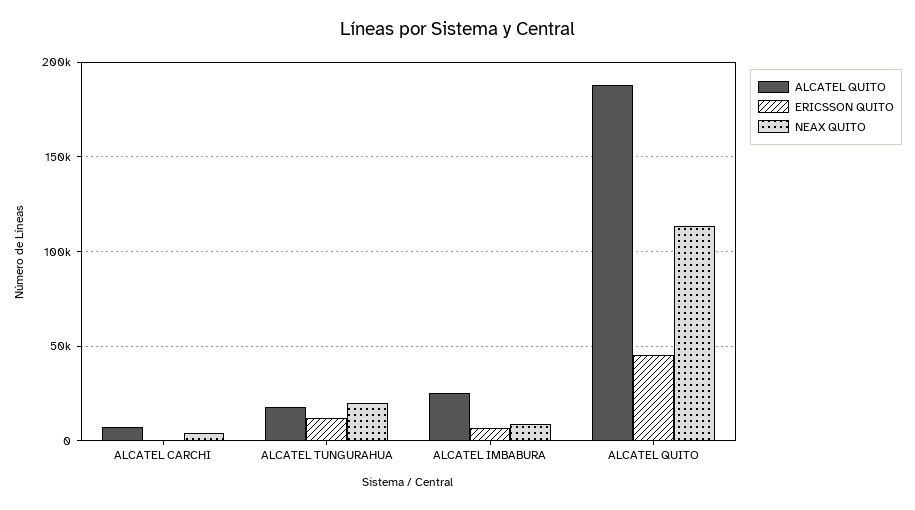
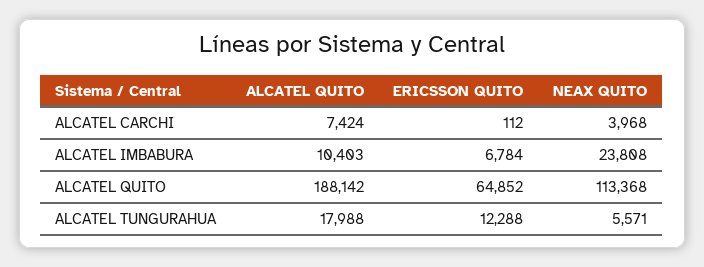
NEAX QUITO, ALCATEL TUNGURAHUA: 20000 -> 5571
ALCATEL QUITO, ALCATEL IMBABURA: 25000 -> 10403
NEAX QUITO, ALCATEL IMBABURA: 10000 -> 23808
ERICSSON QUITO, ALCATEL QUITO: 45000 -> 64852

